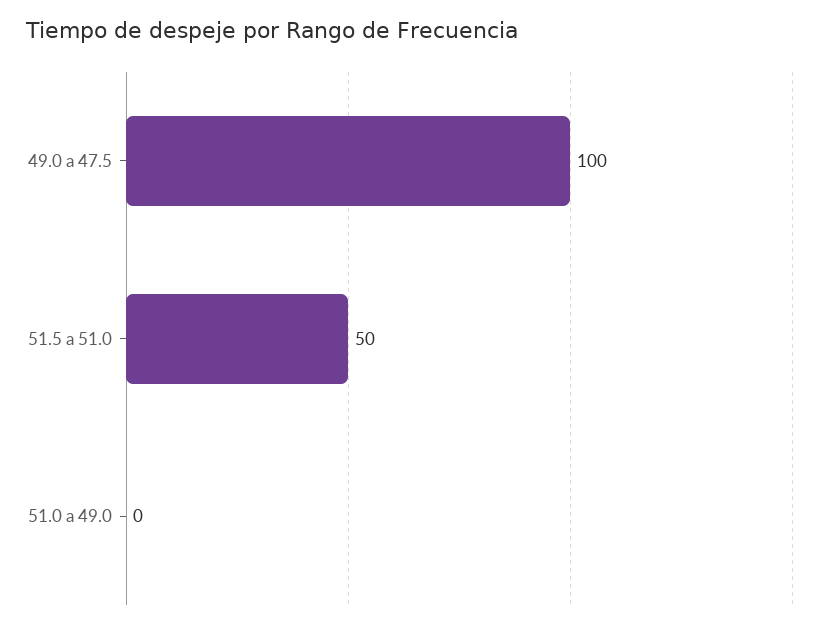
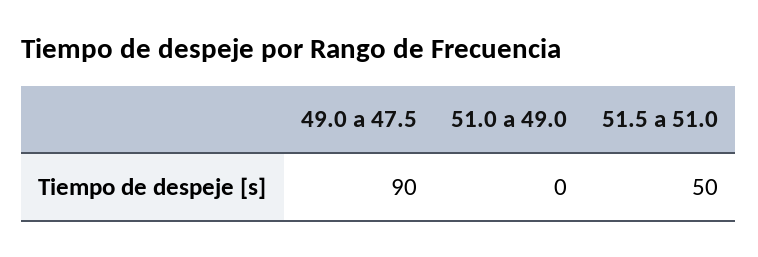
49.0 a 47.5: 100 -> 90

